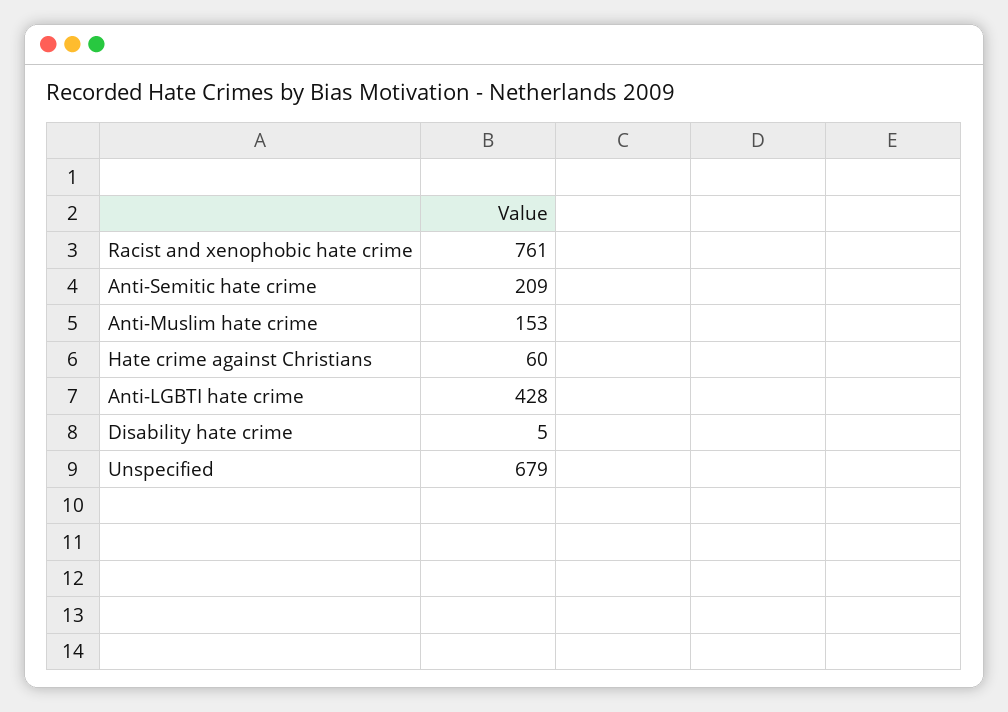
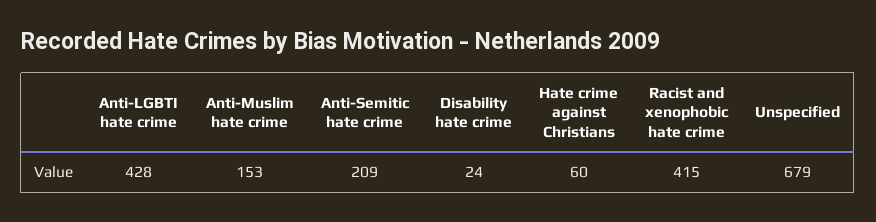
Racist and xenophobic hate crime: 761 -> 415
Disability hate crime: 5 -> 24

